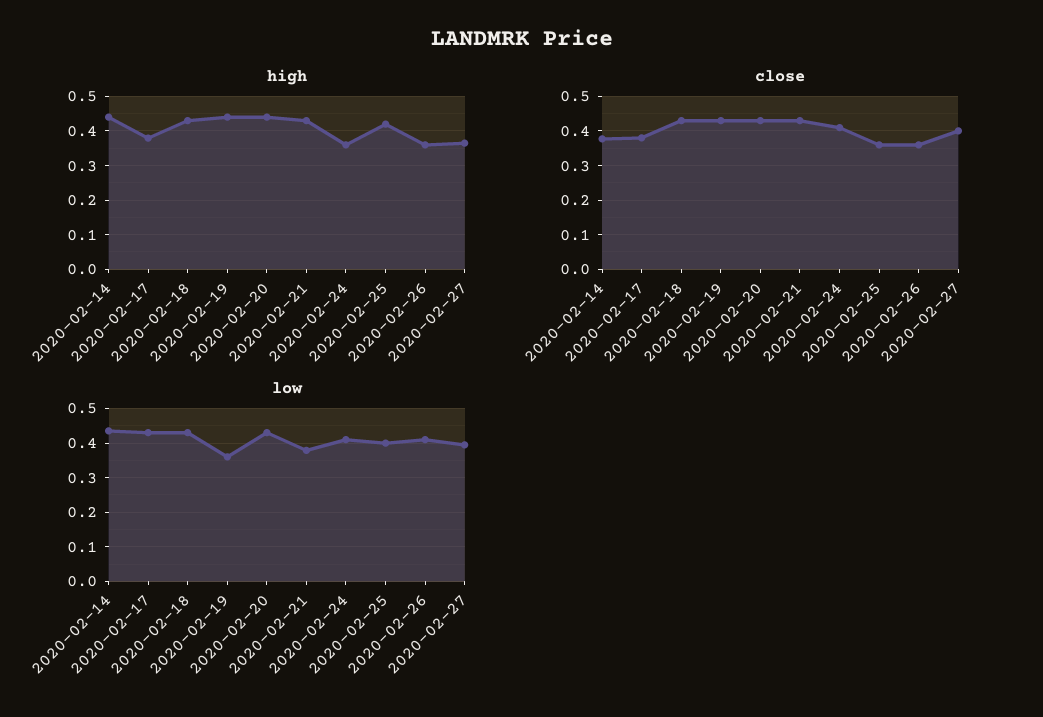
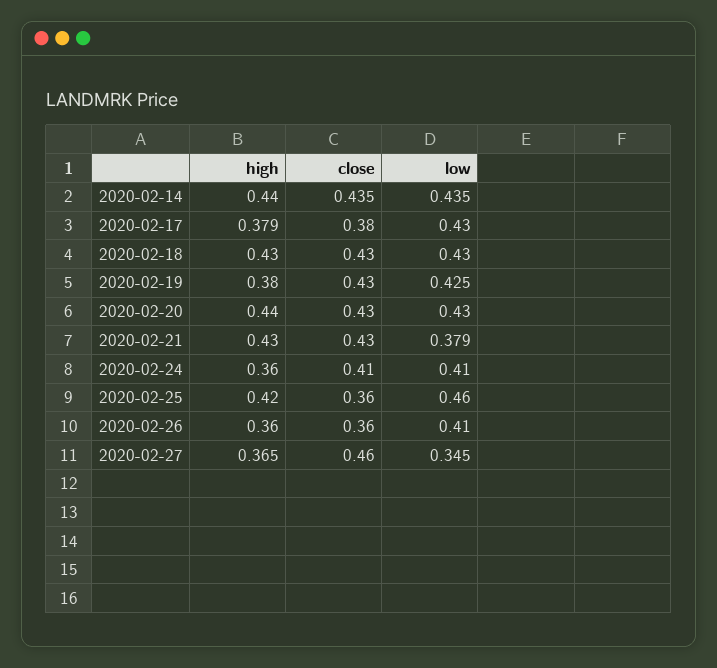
high, 2020-02-19: 0.44 -> 0.38
close, 2020-02-14: 0.38 -> 0.435
close, 2020-02-27: 0.4 -> 0.46
low, 2020-02-19: 0.36 -> 0.425
low, 2020-02-25: 0.4 -> 0.46
low, 2020-02-27: 0.4 -> 0.345

